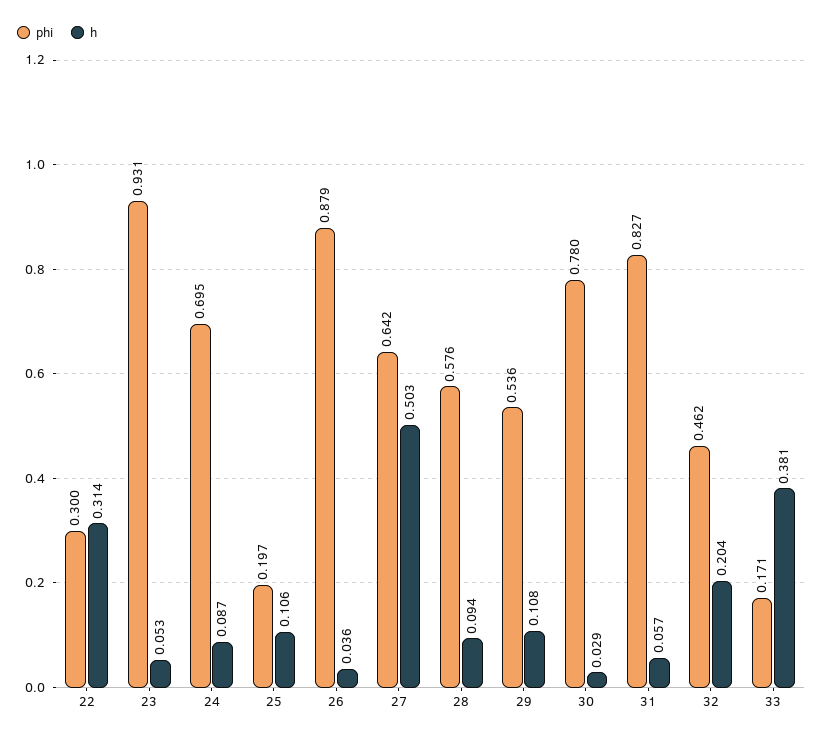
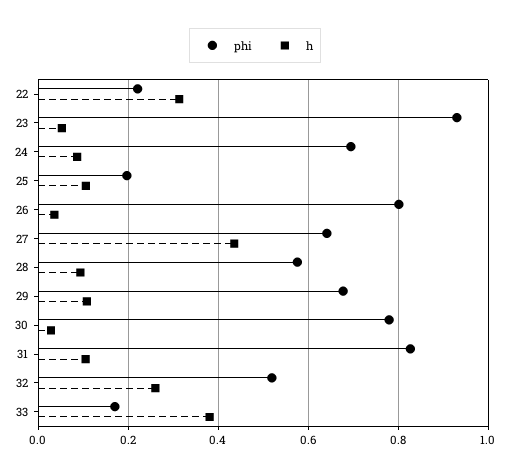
phi, 22: 0.3 -> 0.22
phi, 26: 0.879 -> 0.8
h, 27: 0.503 -> 0.44
phi, 29: 0.536 -> 0.68
h, 31: 0.057 -> 0.1
phi, 32: 0.462 -> 0.52
h, 32: 0.204 -> 0.26

